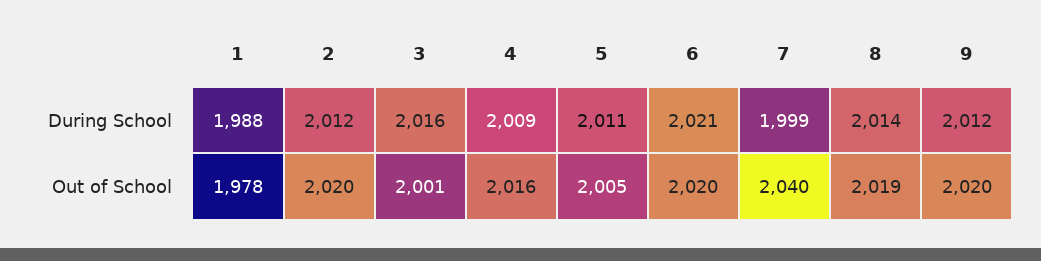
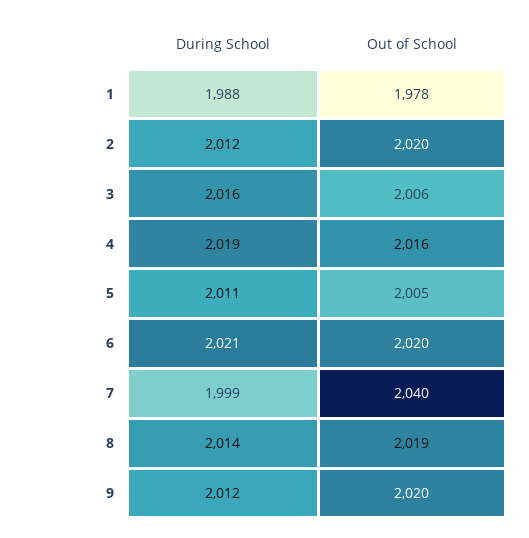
4, During School: 2009 -> 2019
3, Out of School: 2001 -> 2006

